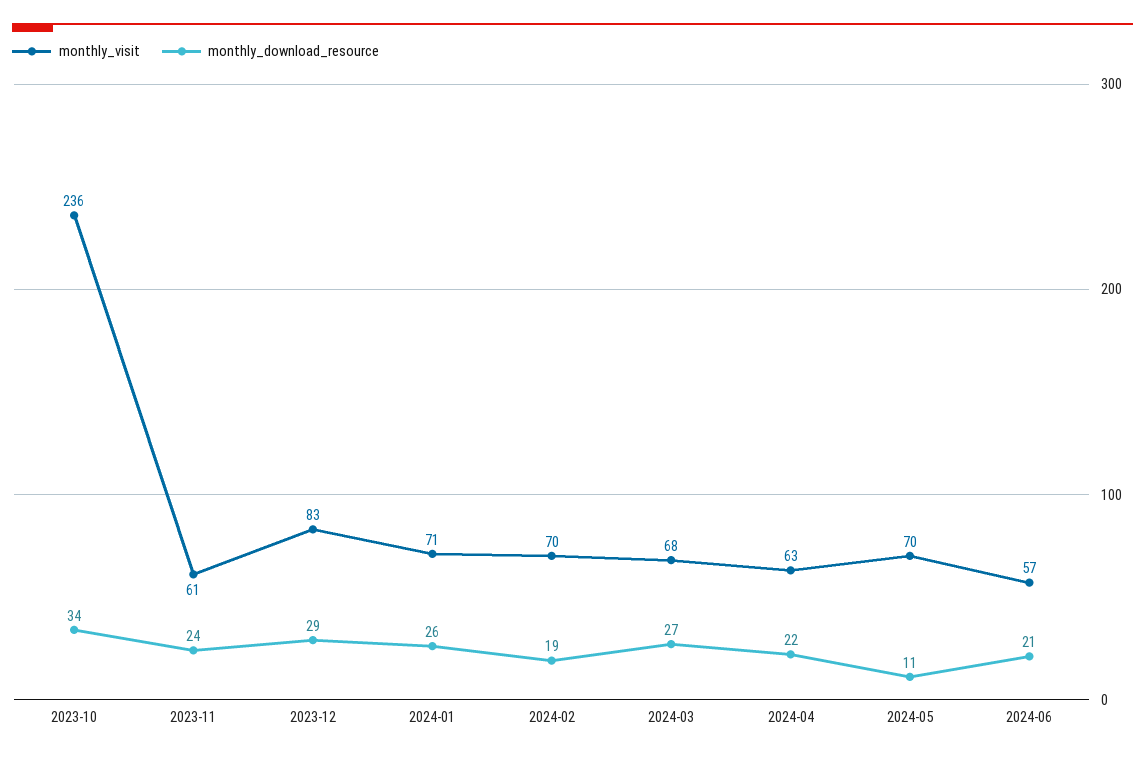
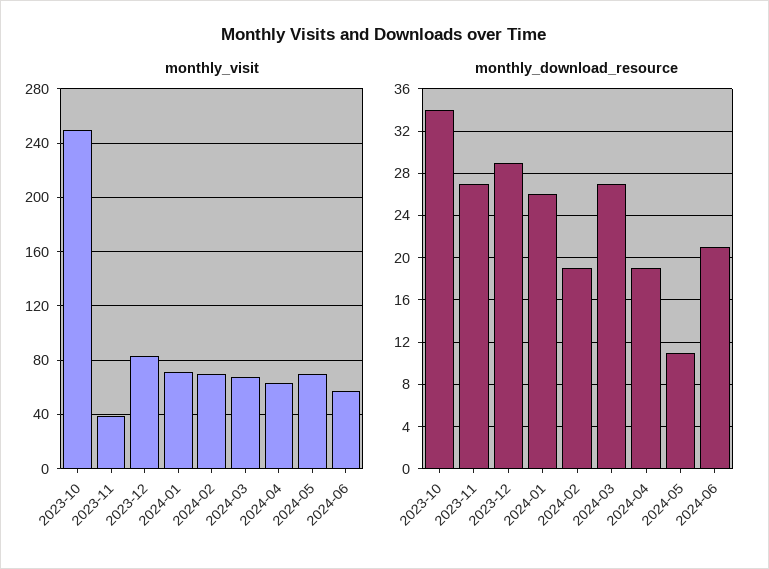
monthly_visit, 2023-10: 236 -> 250
monthly_visit, 2023-11: 61 -> 40
monthly_download_resource, 2023-11: 24 -> 27
monthly_download_resource, 2024-04: 22 -> 19

